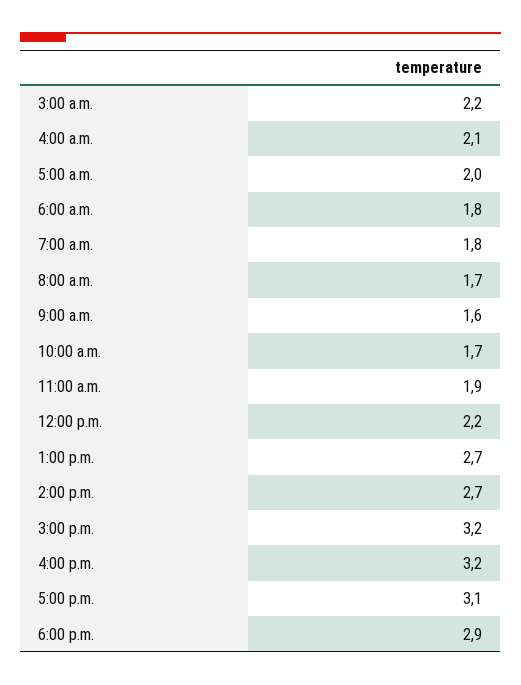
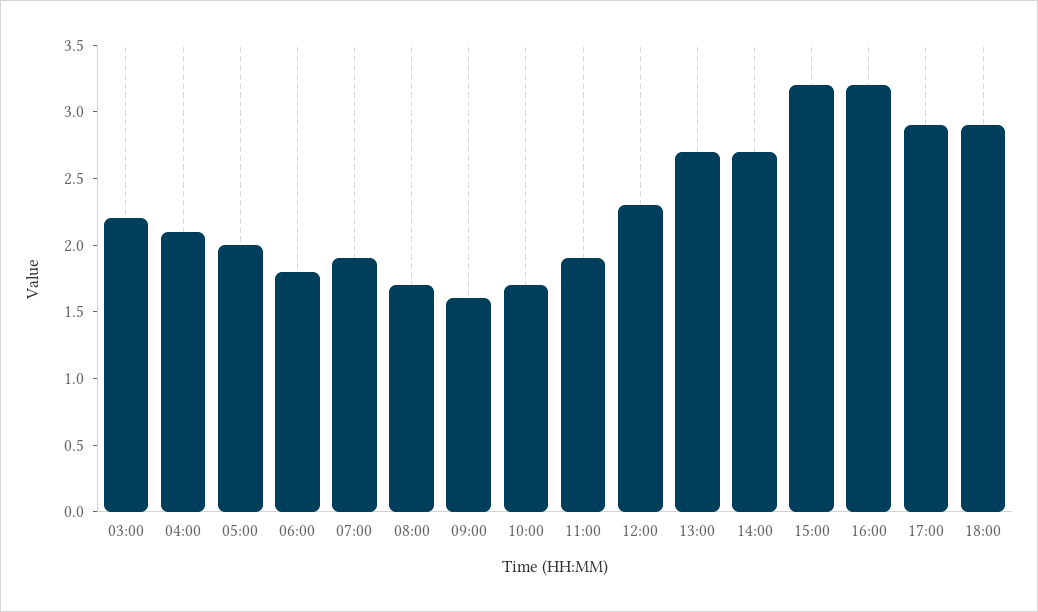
7:00 a.m.: 1.8 -> 1.9
12:00 p.m.: 2.2 -> 2.3
5:00 p.m.: 3.1 -> 2.9

